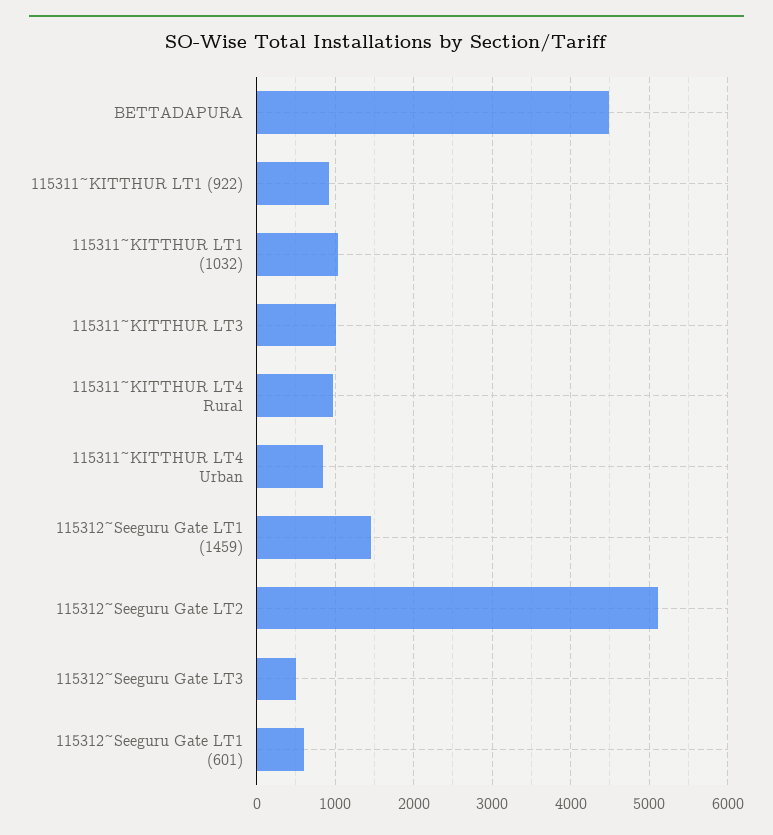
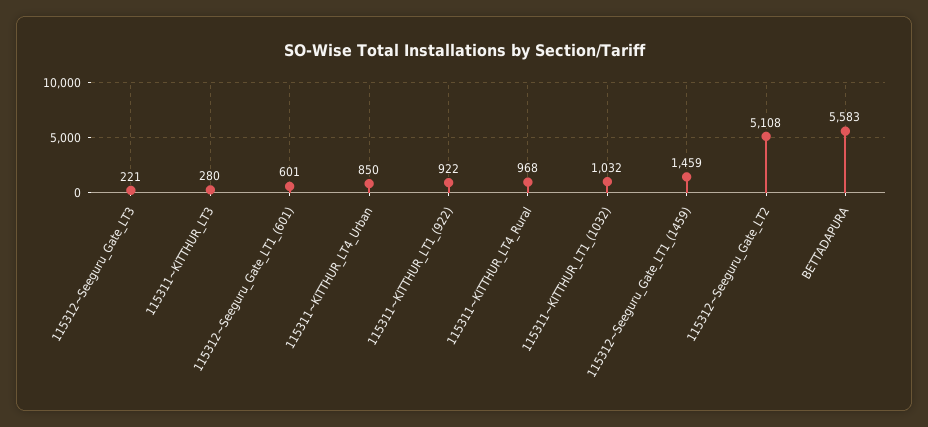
BETTADAPURA: 4500 -> 5583
115311~KITTHUR LT3: 1000 -> 280
115312~Seeguru Gate LT3: 500 -> 221

